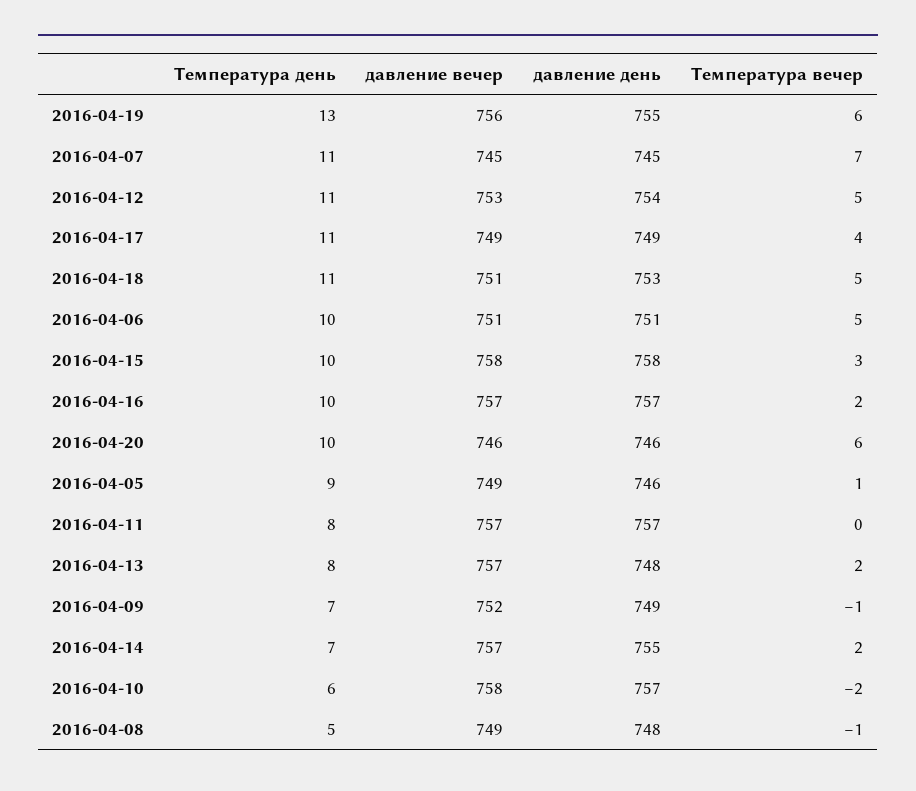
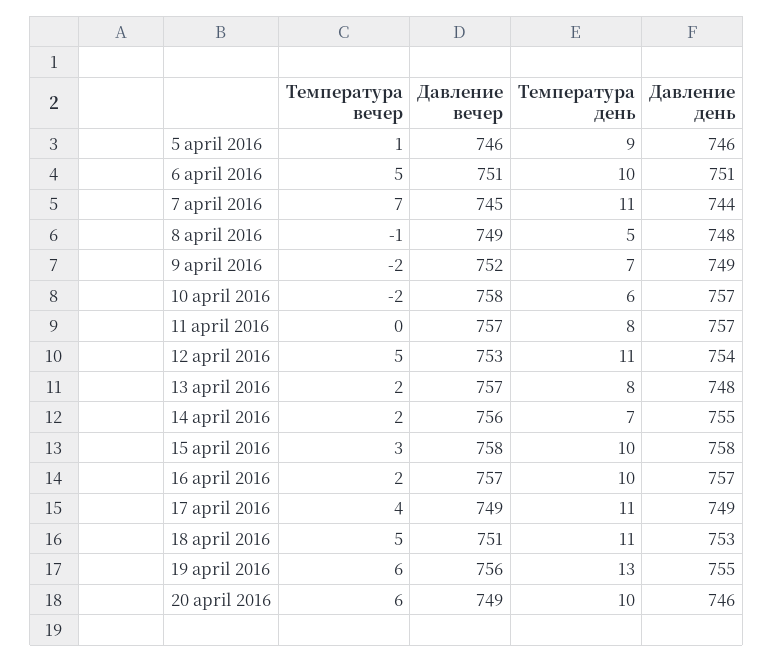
давление день, 2016-04-07: 745 -> 744
давление вечер, 2016-04-20: 746 -> 749
давление вечер, 2016-04-05: 749 -> 746
Температура вечер, 2016-04-09: -1 -> -2
давление вечер, 2016-04-14: 757 -> 756

